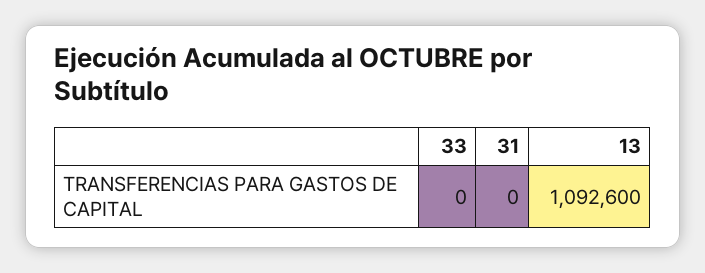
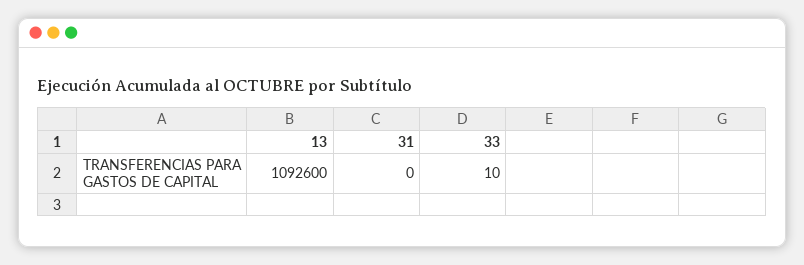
33: 0 -> 10

